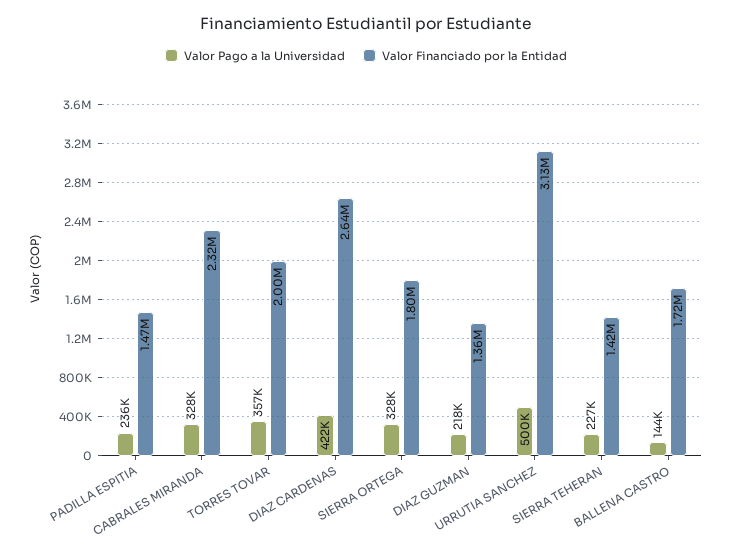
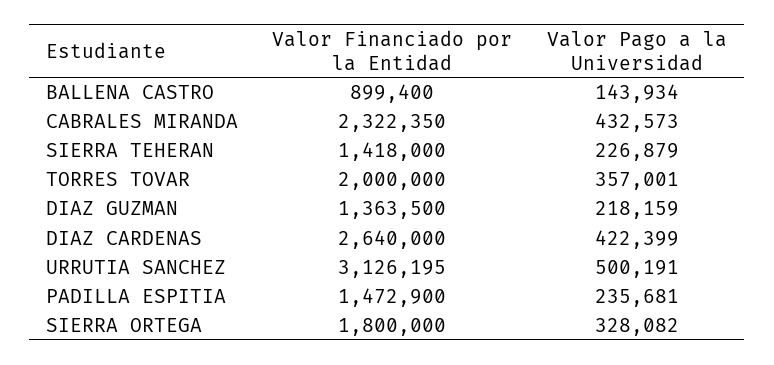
Valor Pago a la Universidad, CABRALES MIRANDA: 328000 -> 432573
Valor Financiado por la Entidad, BALLENA CASTRO: 1720000 -> 899400

